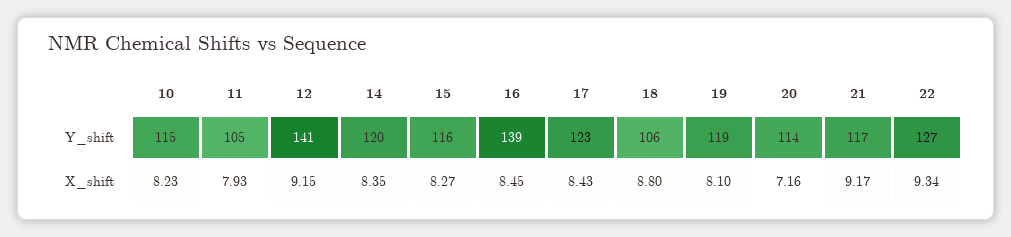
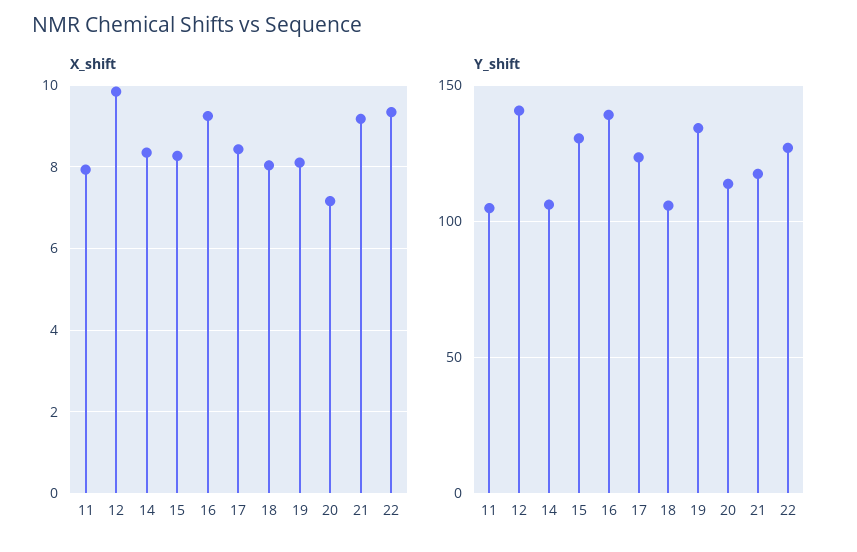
Y_shift, 10: 115 -> none
Y_shift, 14: 120 -> 105
Y_shift, 15: 116 -> 130
Y_shift, 19: 119 -> 135
X_shift, 10: 8.23 -> none
X_shift, 12: 9.15 -> 9.8
X_shift, 16: 8.45 -> 9.2
X_shift, 18: 8.8 -> 8

